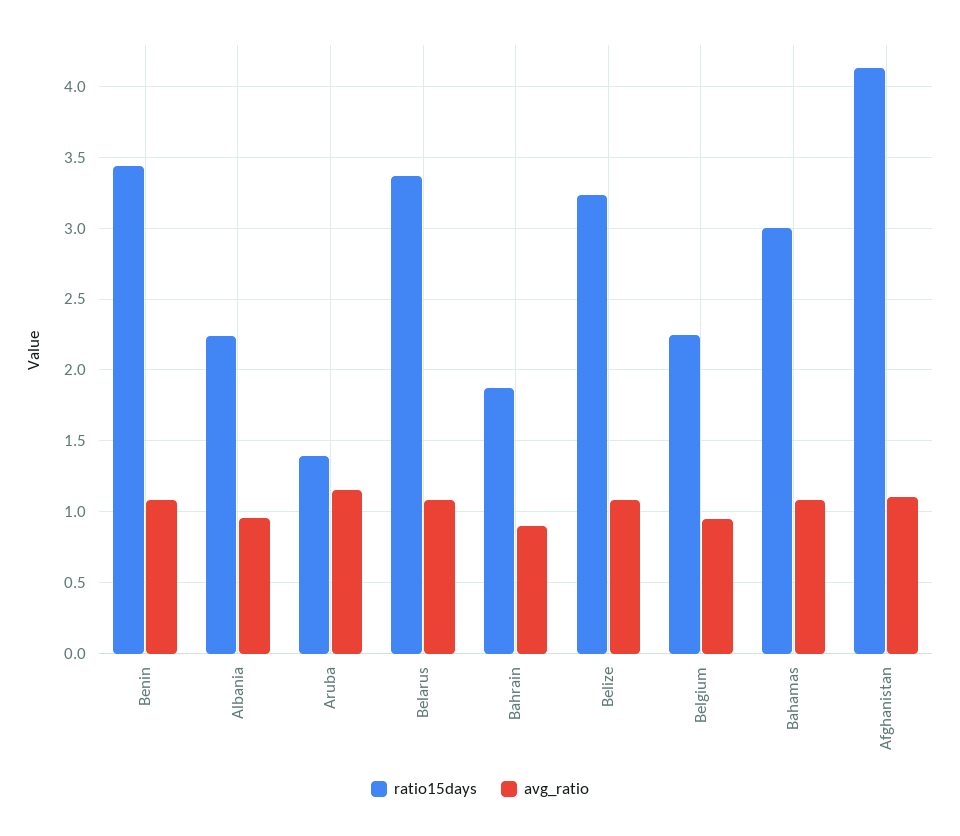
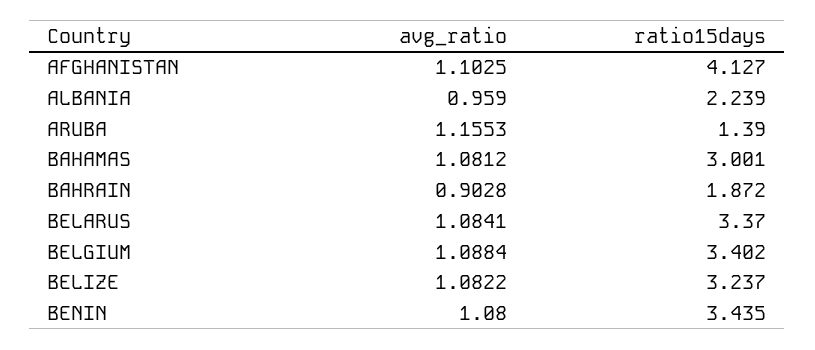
ratio15days, Belgium: 2.25 -> 3.402
avg_ratio, Belgium: 0.95 -> 1.0884

